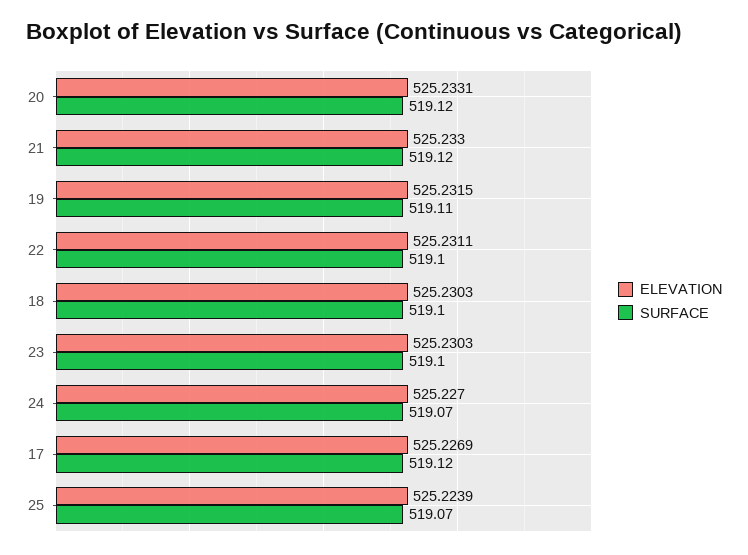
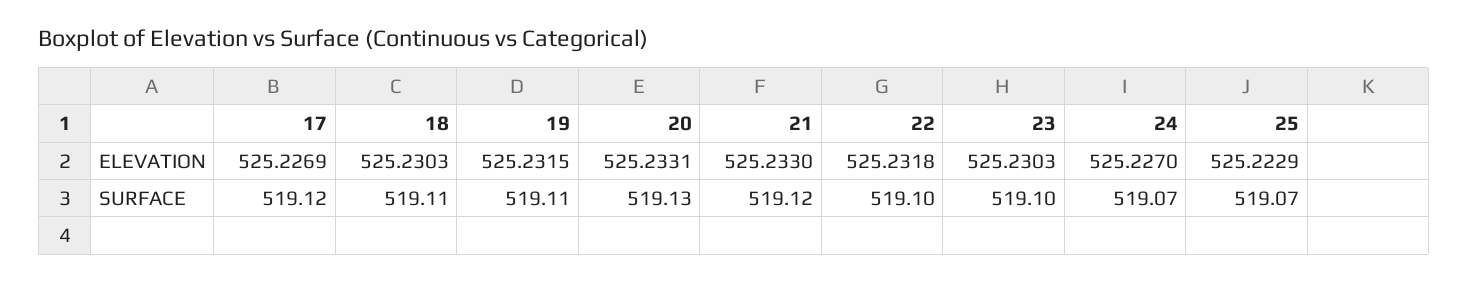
SURFACE, 20: 519.12 -> 519.13
ELEVATION, 22: 525.2311 -> 525.2318
SURFACE, 18: 519.1 -> 519.11
ELEVATION, 25: 525.2239 -> 525.2229

